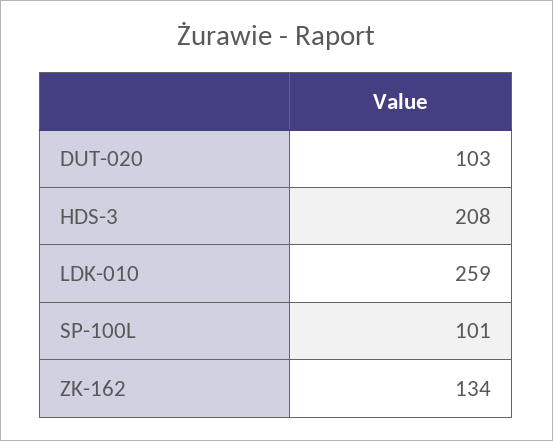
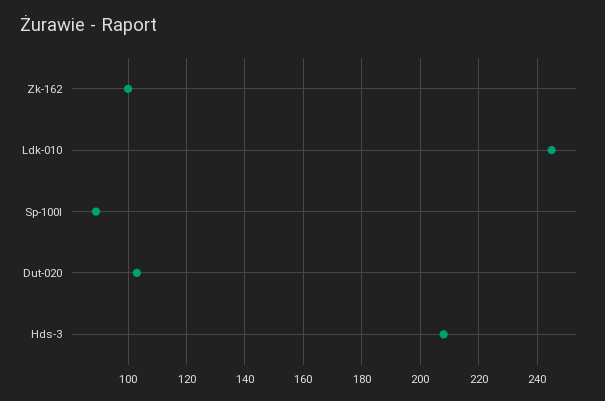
LDK-010: 259 -> 245
SP-100L: 101 -> 90
ZK-162: 134 -> 100

